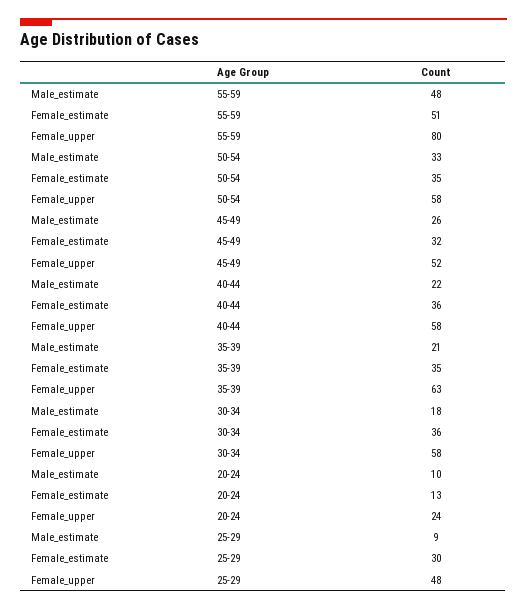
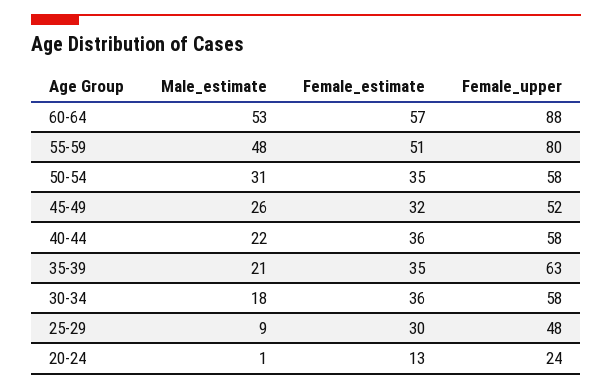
Male_estimate, 50-54: 33 -> 31
Male_estimate, 20-24: 10 -> 1
Male_estimate, 60-64: none -> 53
Female_estimate, 60-64: none -> 57
Female_upper, 60-64: none -> 88

